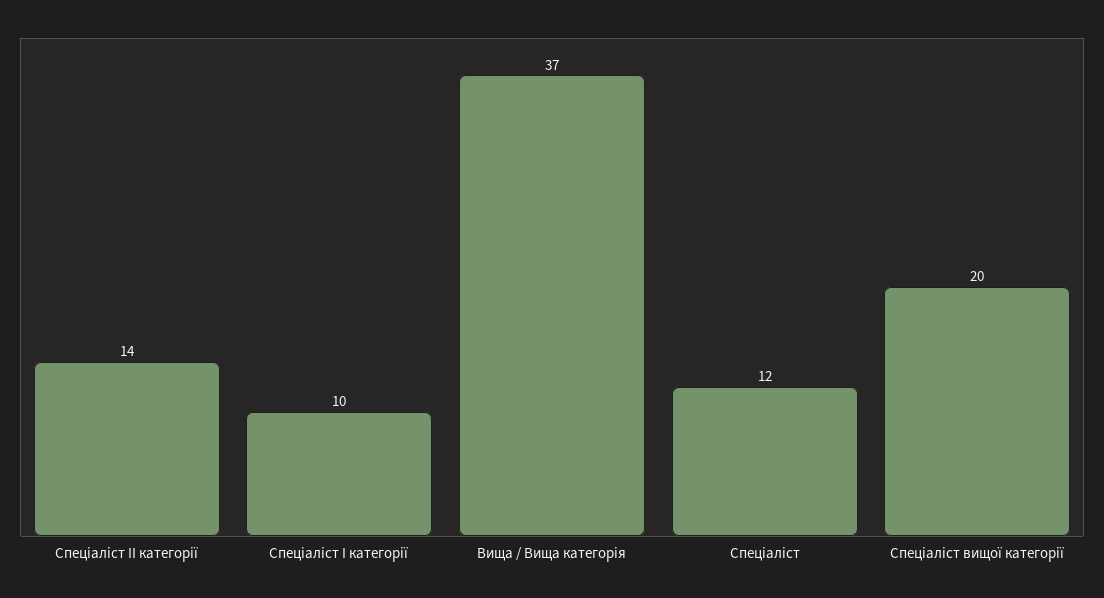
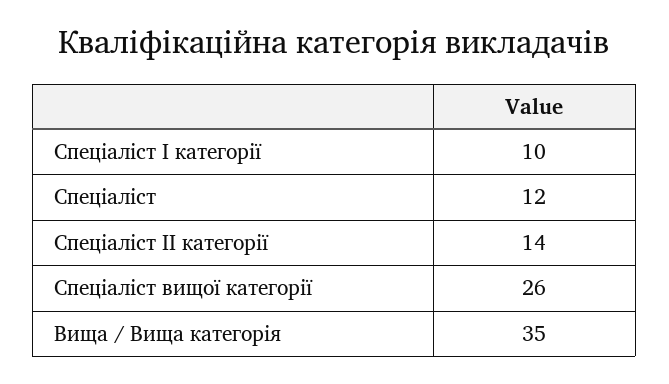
Вища / Вища категорія: 37 -> 35
Спеціаліст вищої категорії: 20 -> 26

